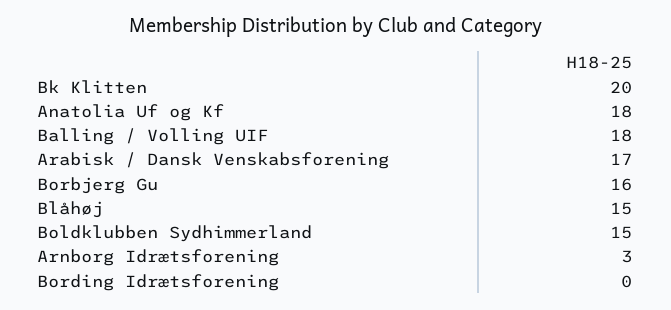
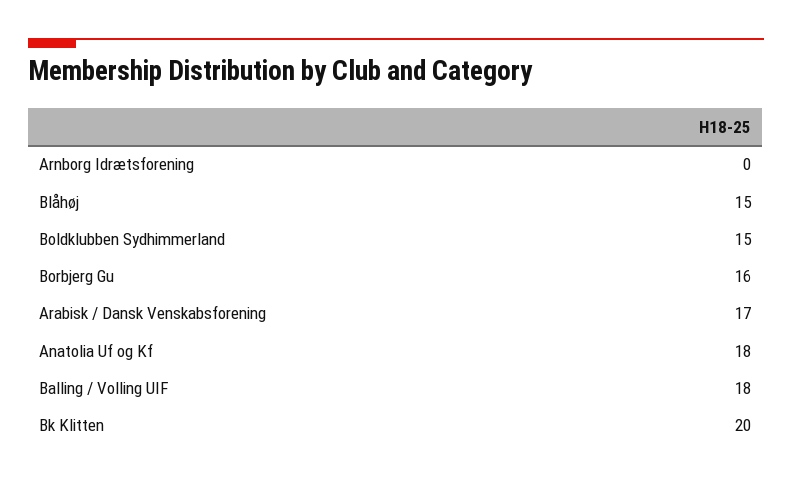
Arnborg Idrætsforening: 3 -> 0
Bording Idrætsforening: 0 -> none

